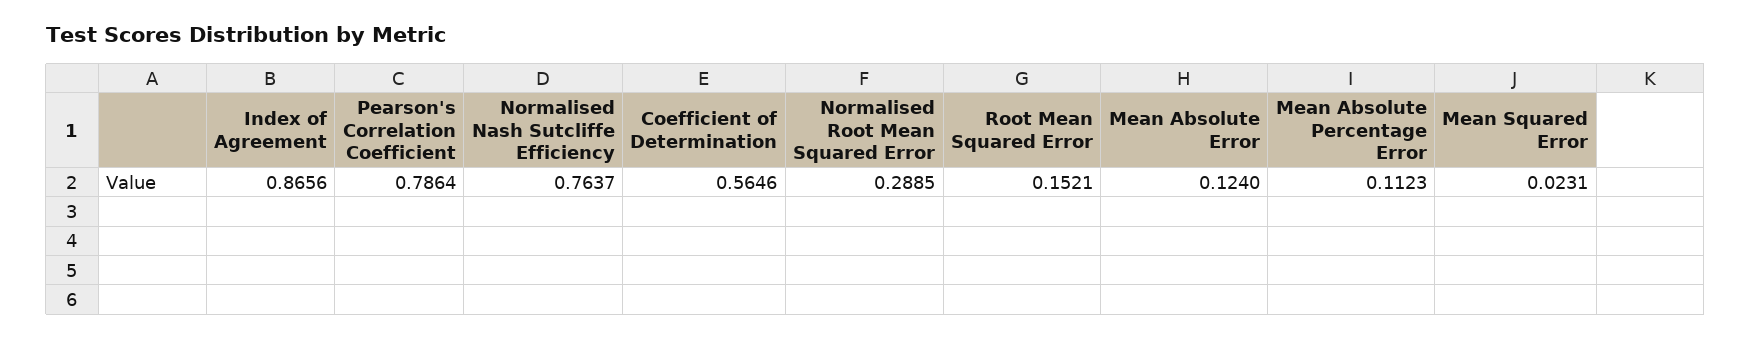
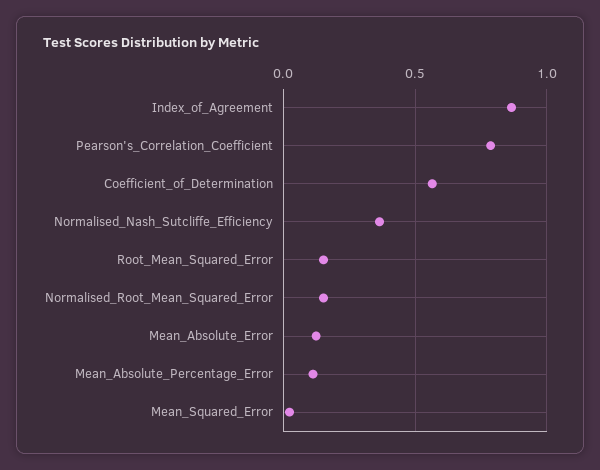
Normalised Nash Sutcliffe Efficiency: 0.7637 -> 0.35
Normalised Root Mean Squared Error: 0.2885 -> 0.15

